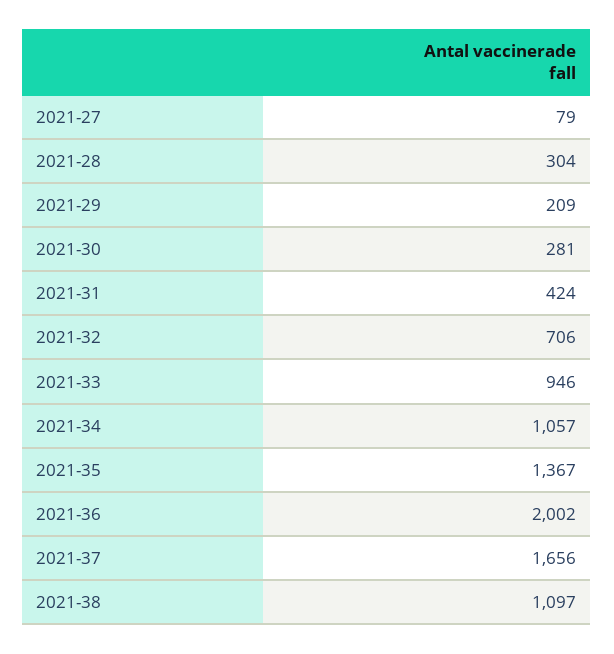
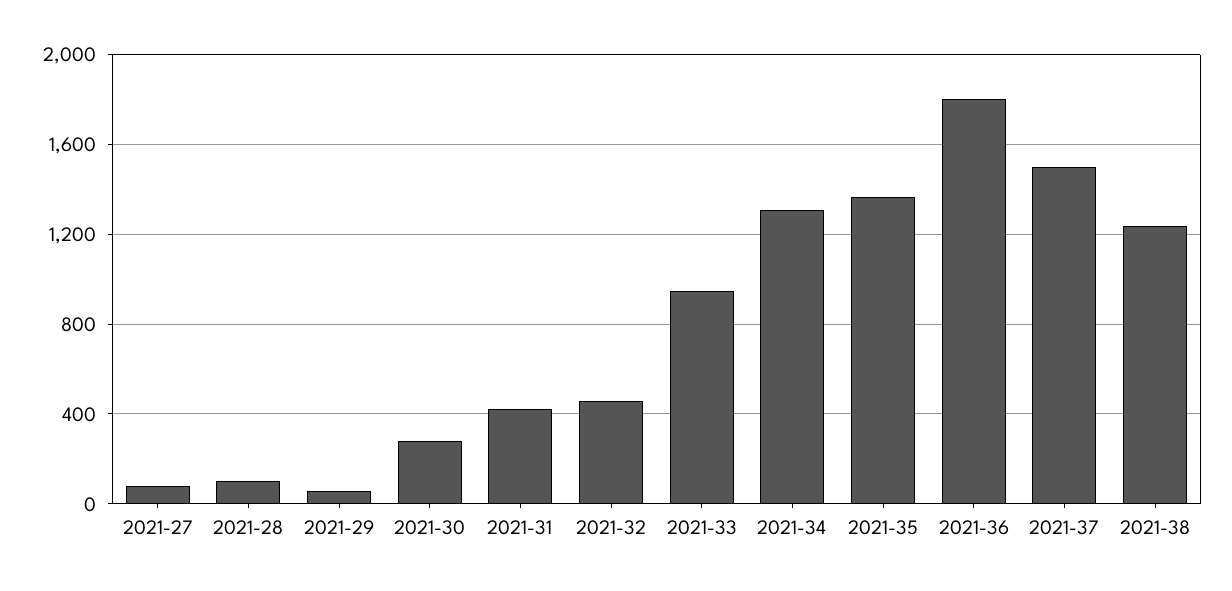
2021-28: 304 -> 100
2021-29: 209 -> 50
2021-32: 706 -> 450
2021-34: 1057 -> 1300
2021-36: 2002 -> 1800
2021-37: 1656 -> 1500
2021-38: 1097 -> 1250

